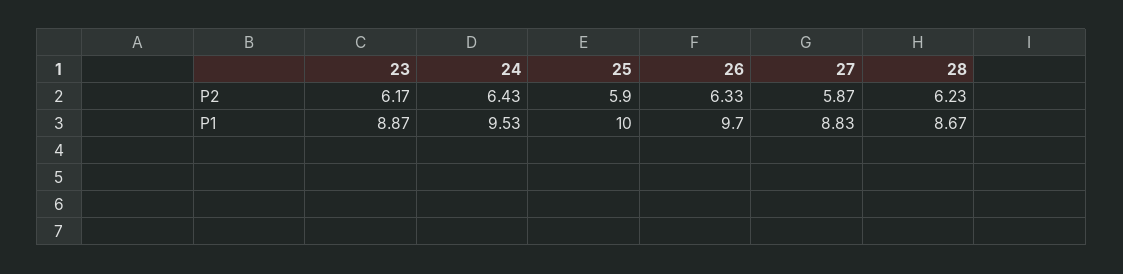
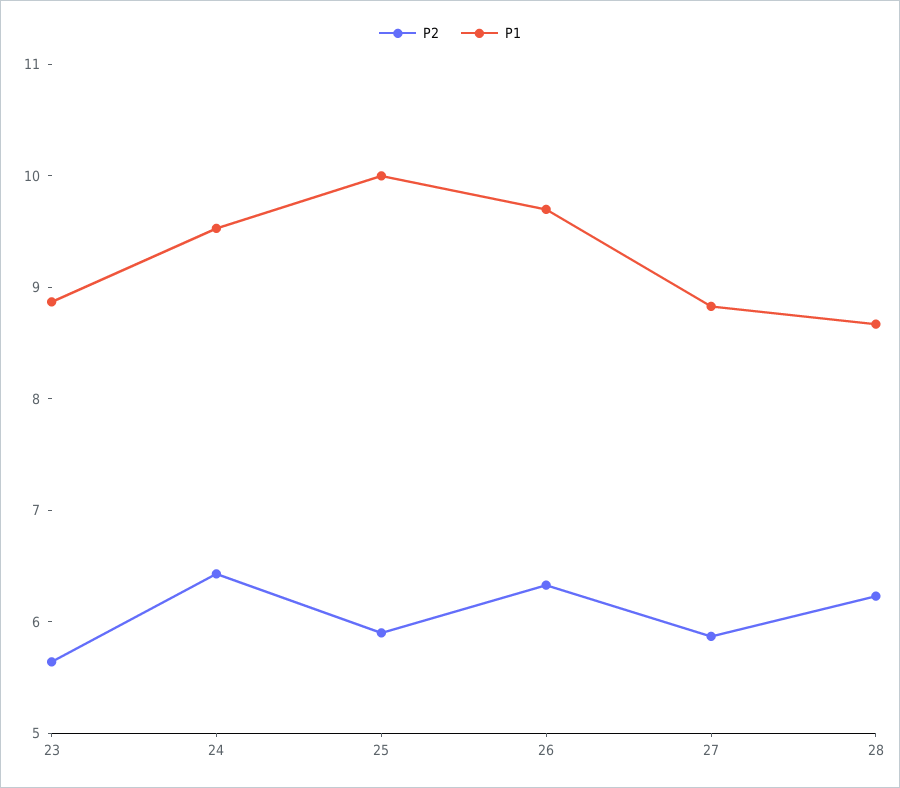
P2, 23: 6.17 -> 5.6

